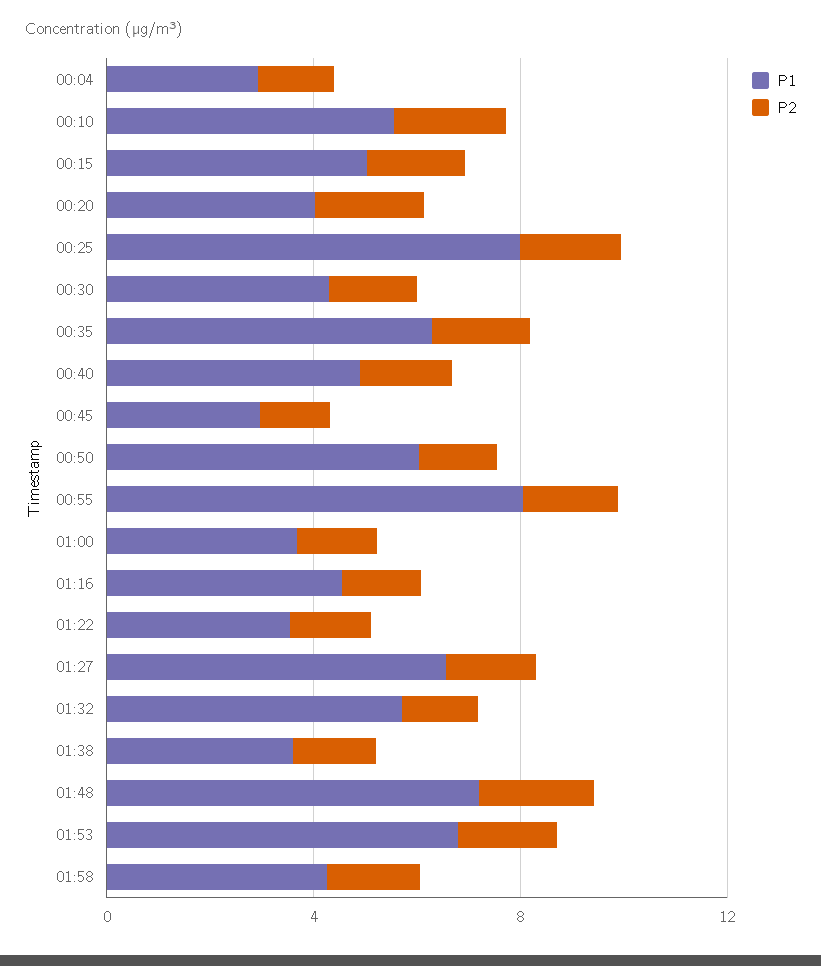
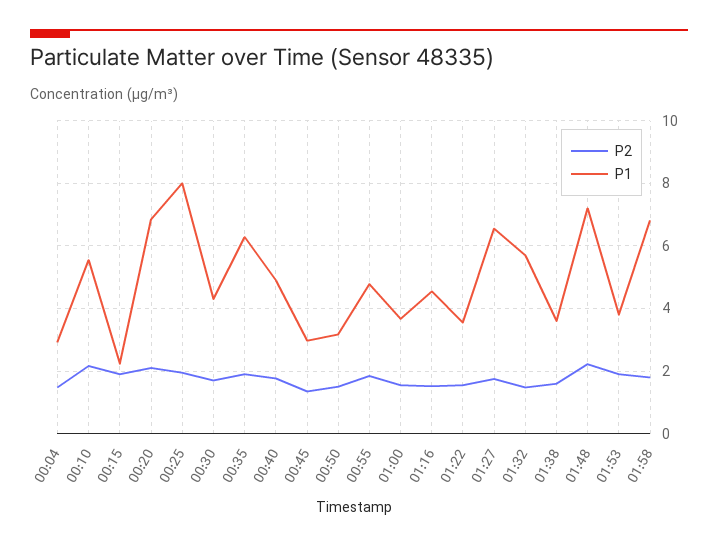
P1, 00:15: 5 -> 2.2
P1, 00:20: 4 -> 6.8
P1, 00:50: 6 -> 3.2
P1, 00:55: 8 -> 4.8
P1, 01:53: 7 -> 3.8
P1, 01:58: 4 -> 6.8

